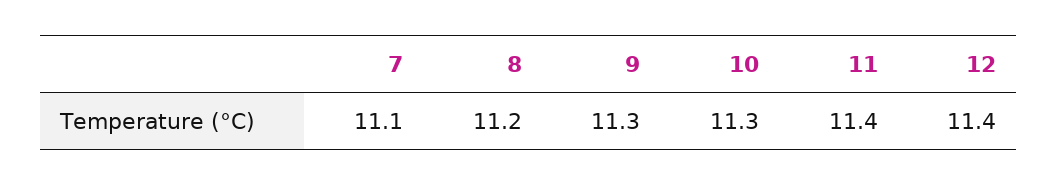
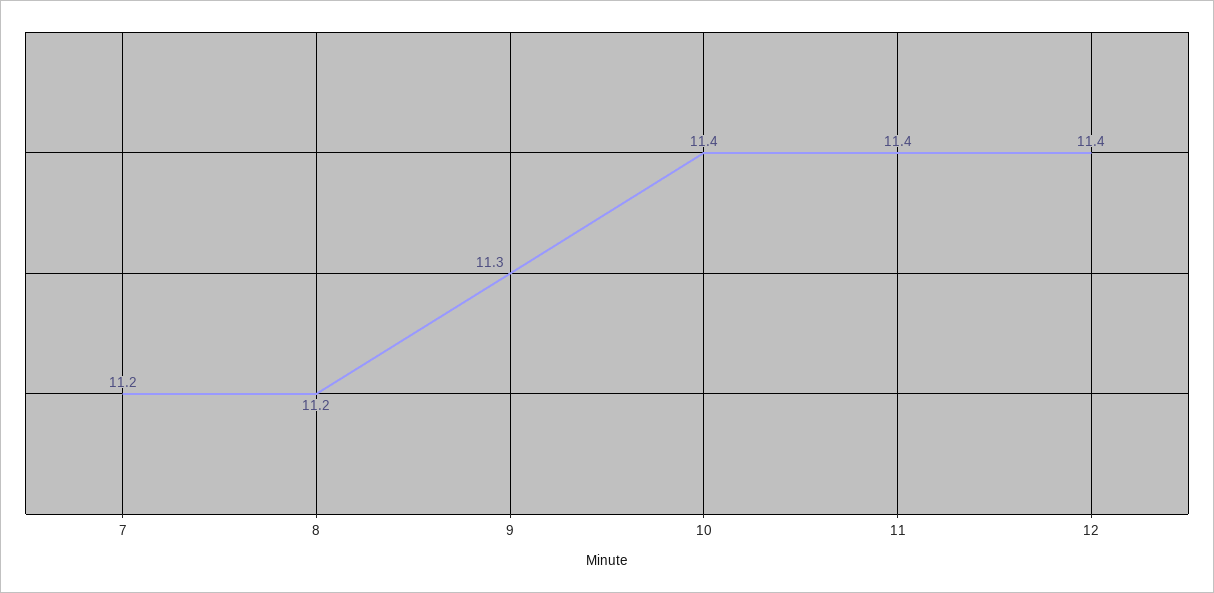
7: 11.1 -> 11.2
10: 11.3 -> 11.4

